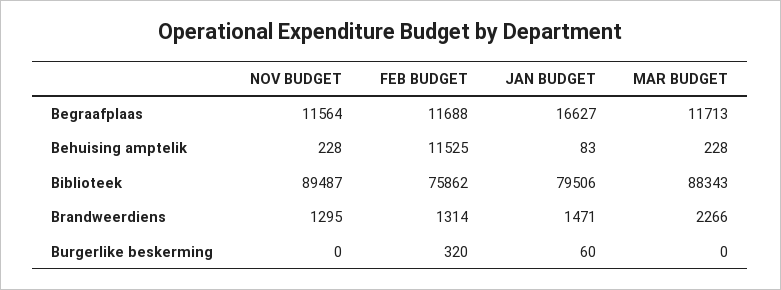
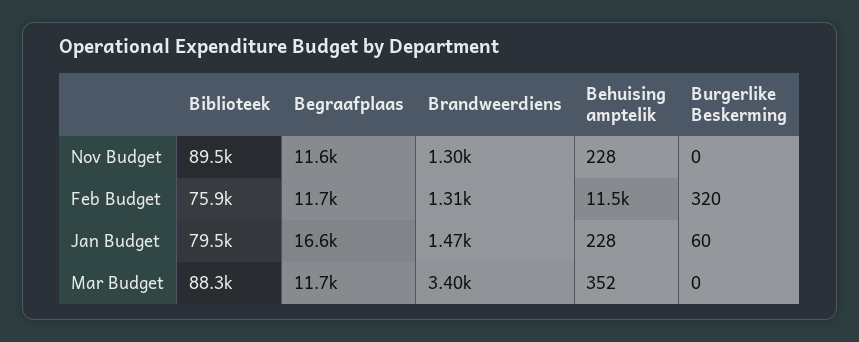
JAN BUDGET, Behuising amptelik: 83 -> 228
MAR BUDGET, Behuising amptelik: 228 -> 352
MAR BUDGET, Brandweerdiens: 2266 -> 3400

